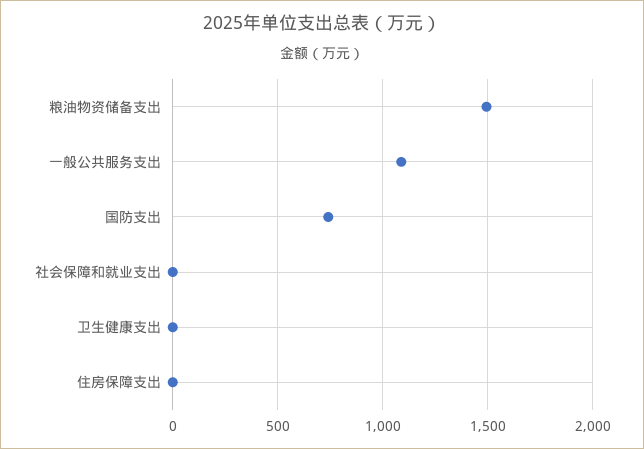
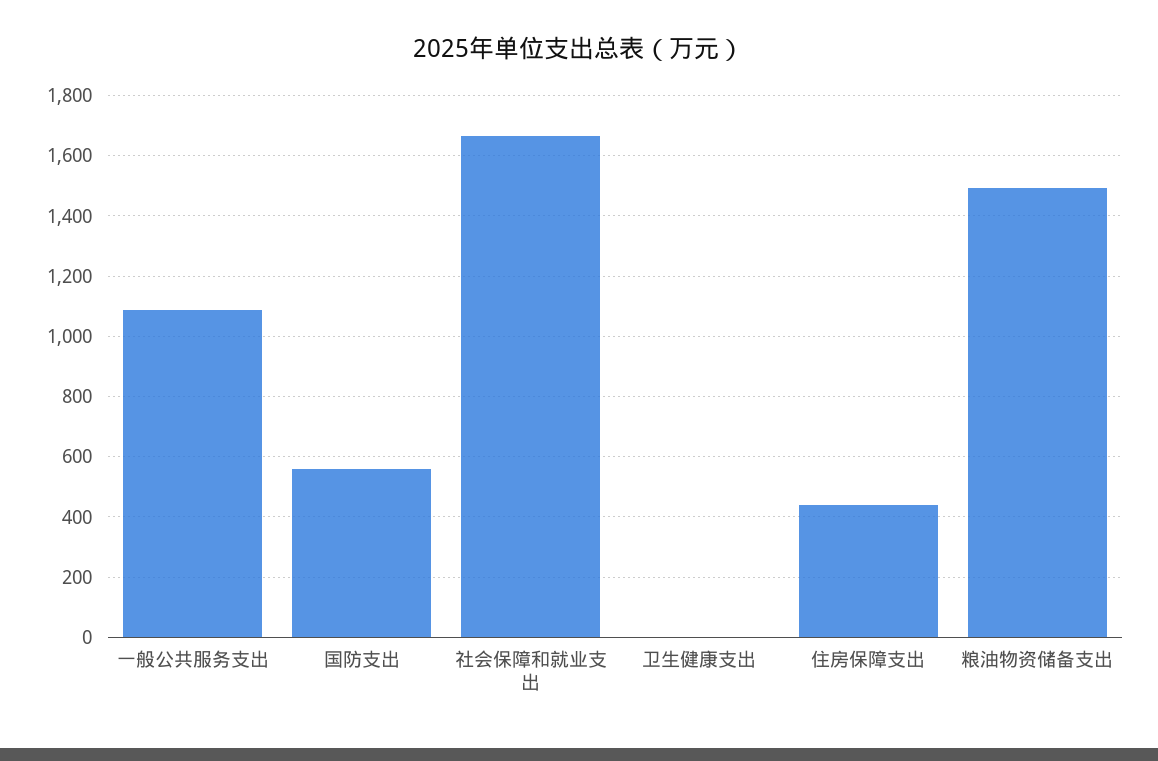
国防支出: 750 -> 560
社会保障和就业支出: 0 -> 1660
住房保障支出: 0 -> 440

